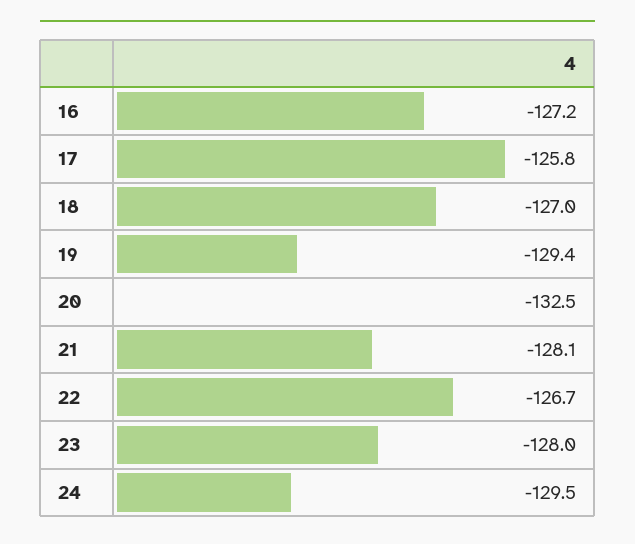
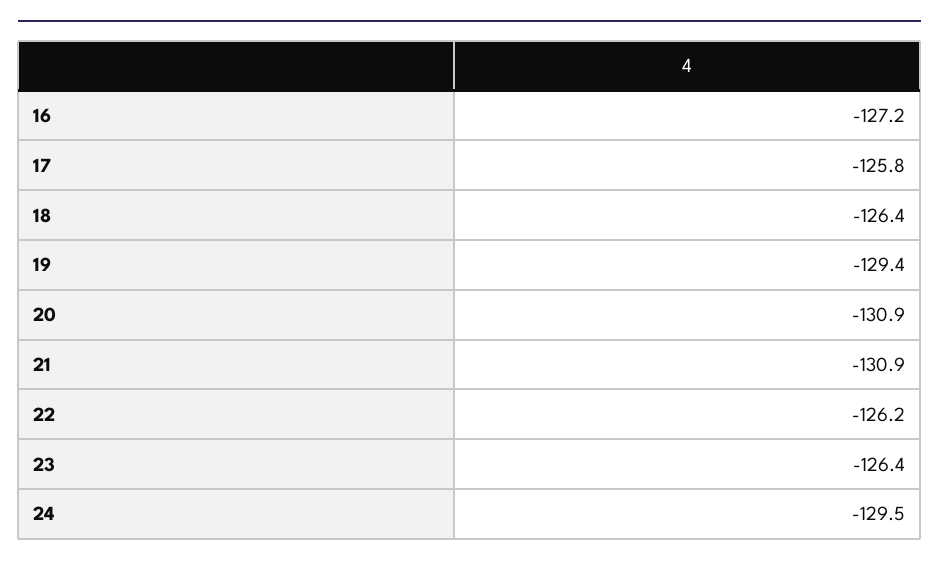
18: -127 -> -126.4
20: -132.5 -> -130.9
21: -128.1 -> -130.9
22: -126.7 -> -126.2
23: -128 -> -126.4

